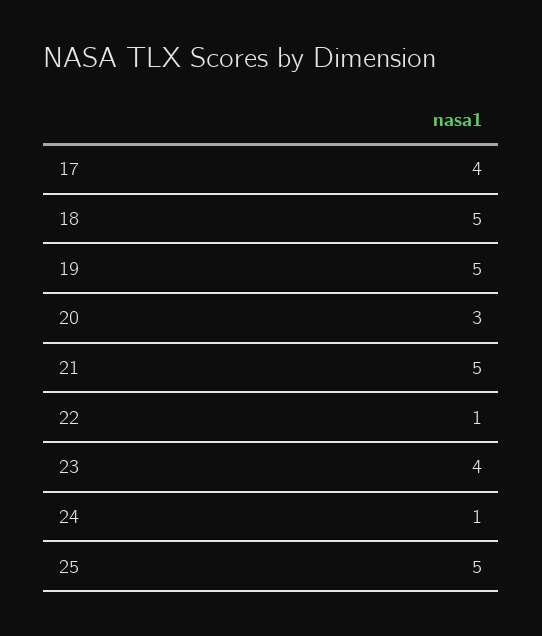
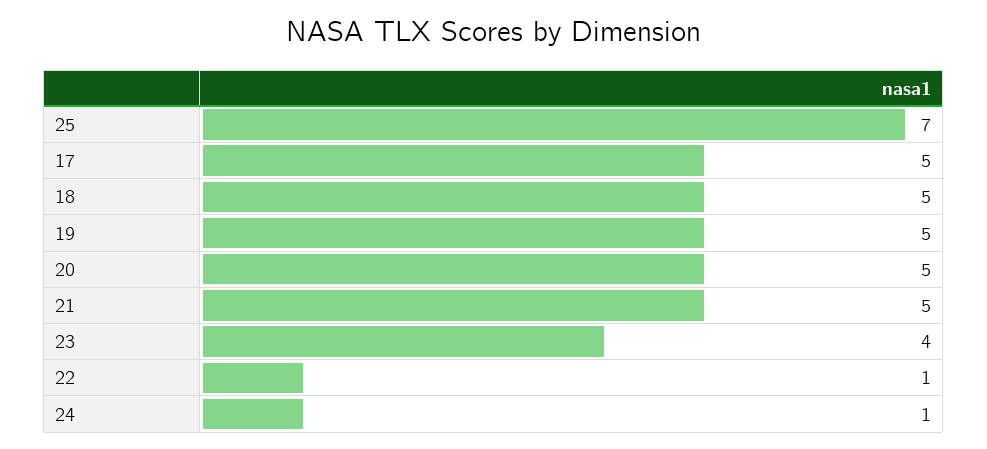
17: 4 -> 5
20: 3 -> 5
25: 5 -> 7

